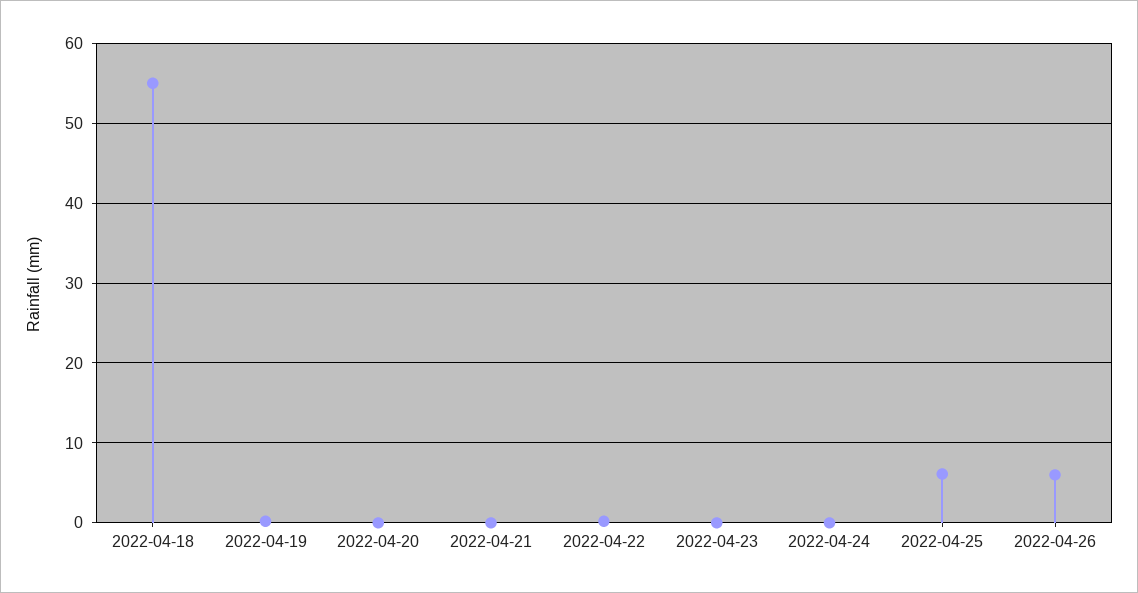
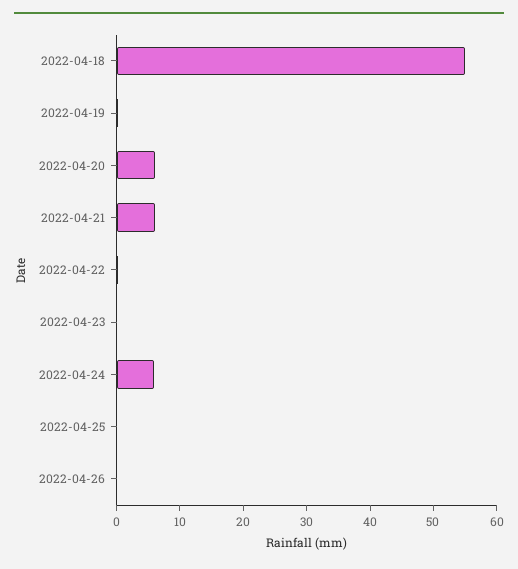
2022-04-20: 0 -> 6
2022-04-21: 0 -> 6
2022-04-24: 0 -> 6
2022-04-25: 6 -> 0
2022-04-26: 6 -> 0

